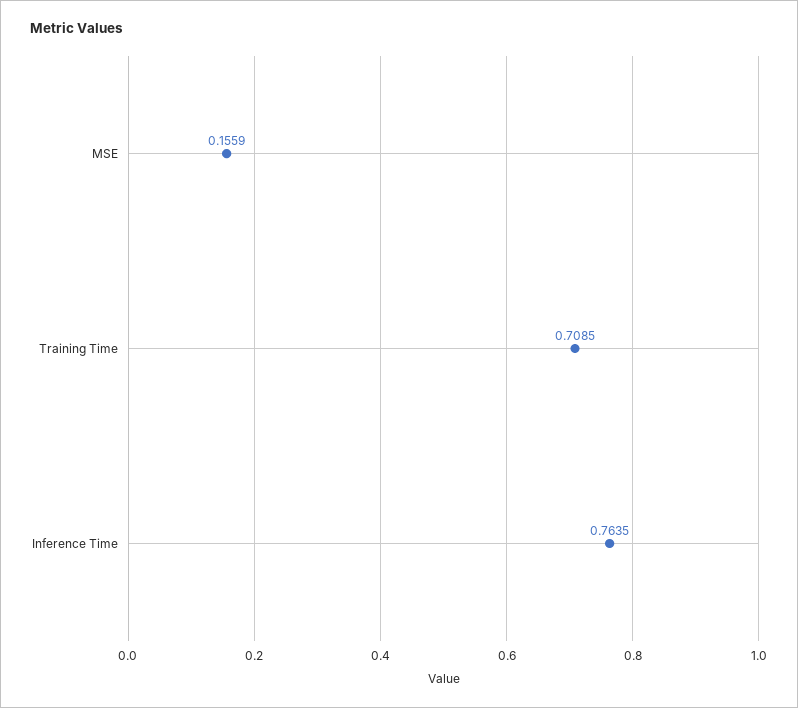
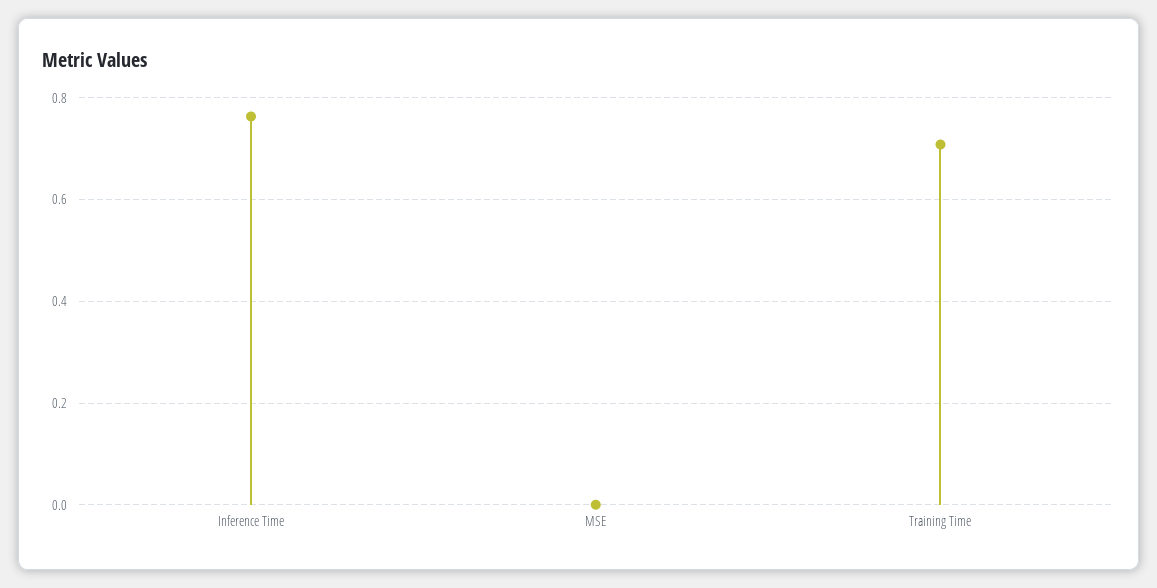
MSE: 0.1559 -> 0

